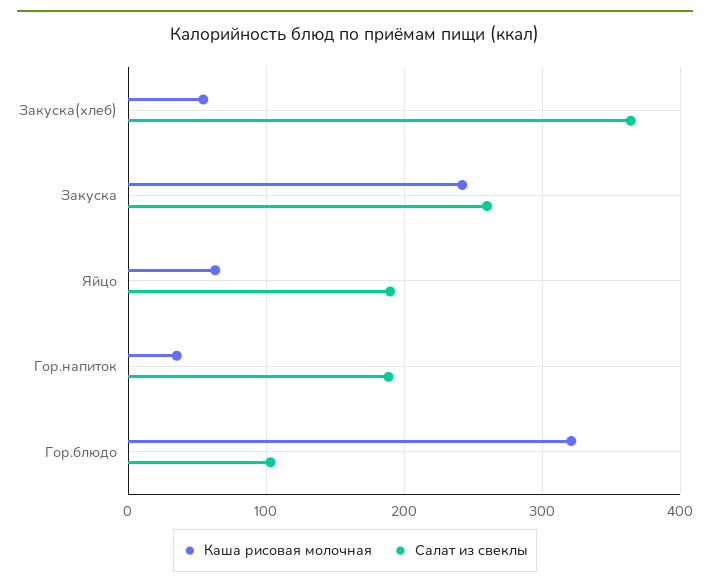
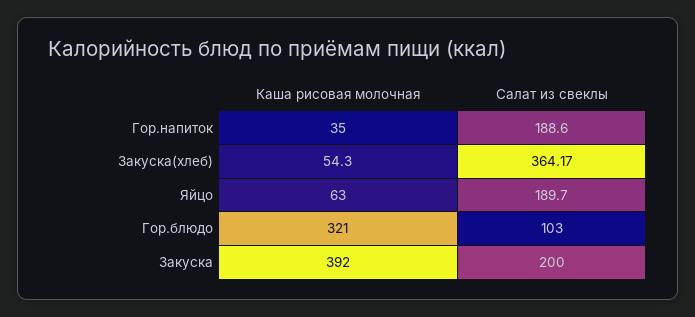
Каша рисовая молочная, Закуска: 240 -> 392
Салат из свеклы, Закуска: 260 -> 200

